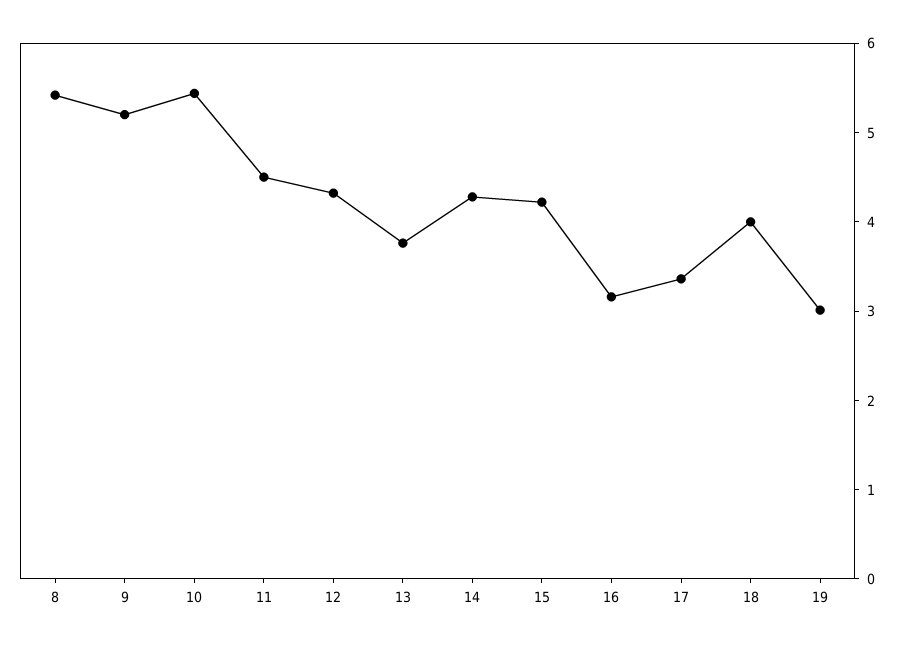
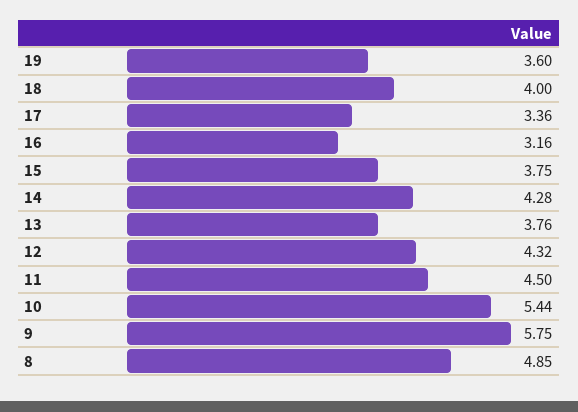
8: 5.4 -> 4.85
9: 5.2 -> 5.75
15: 4.2 -> 3.75
19: 3 -> 3.6

